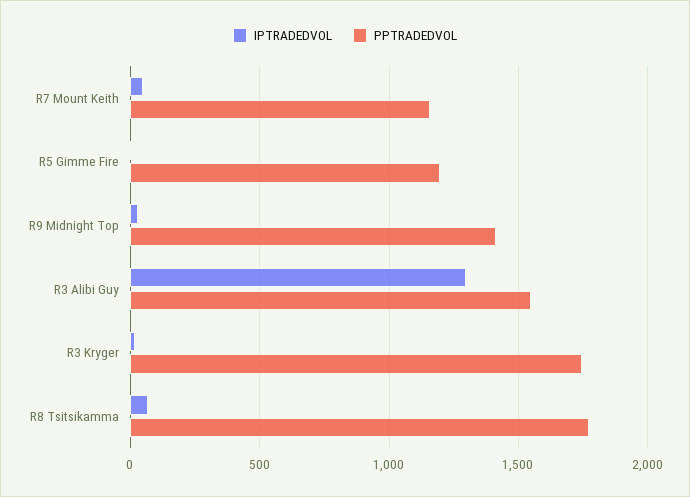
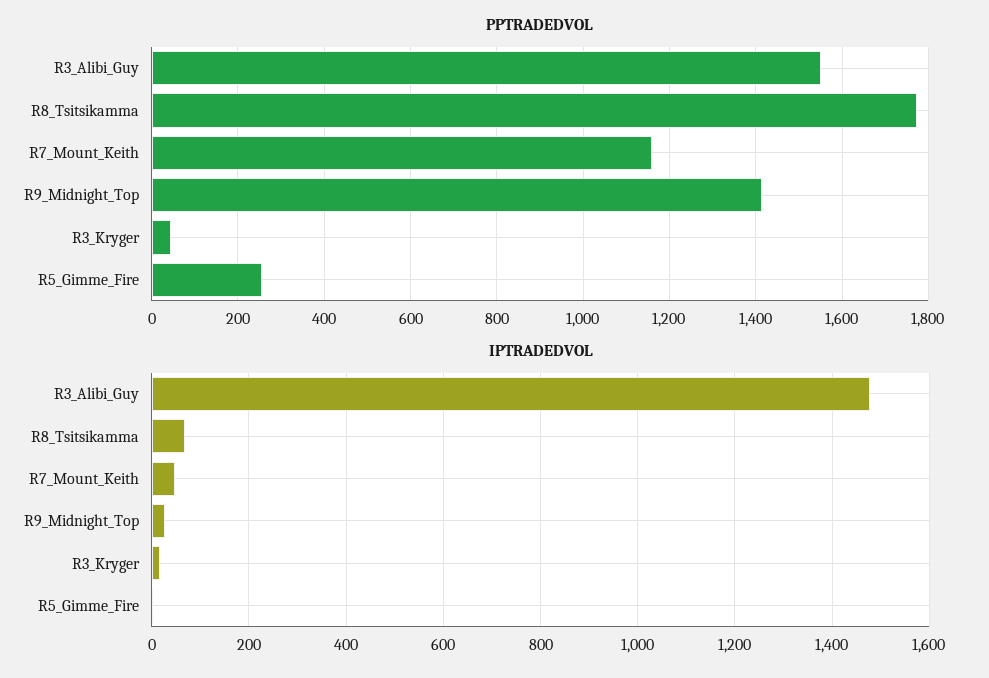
PPTRADEDVOL, R5 Gimme Fire: 1200 -> 260
IPTRADEDVOL, R3 Alibi Guy: 1300 -> 1480
PPTRADEDVOL, R3 Kryger: 1750 -> 40

